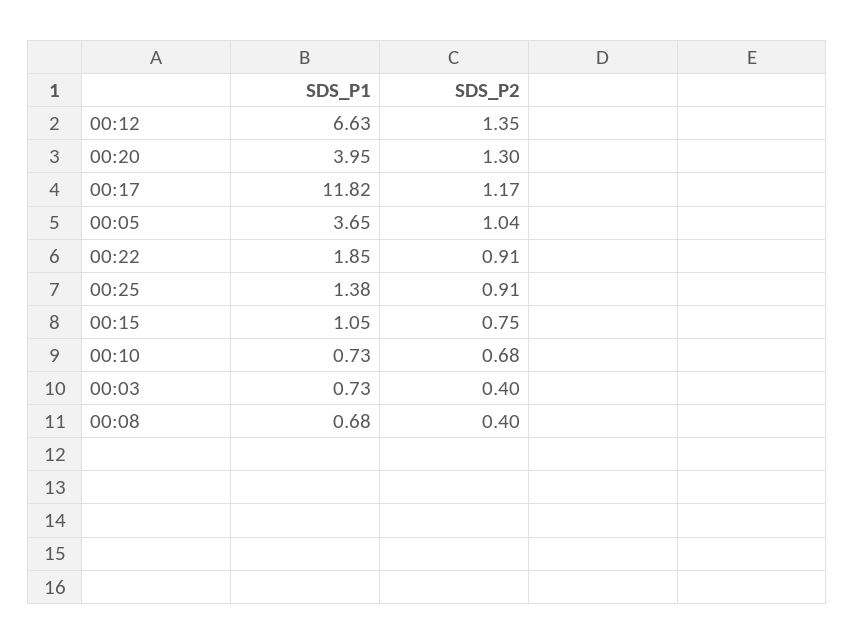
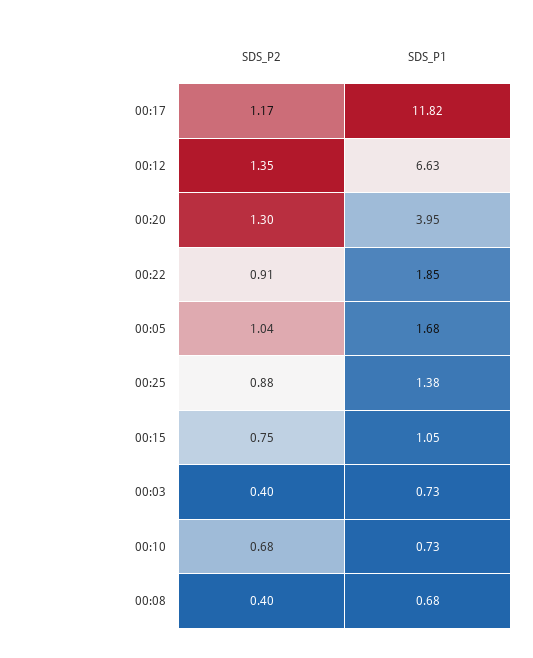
SDS_P1, 00:05: 3.65 -> 1.68
SDS_P2, 00:25: 0.91 -> 0.88

